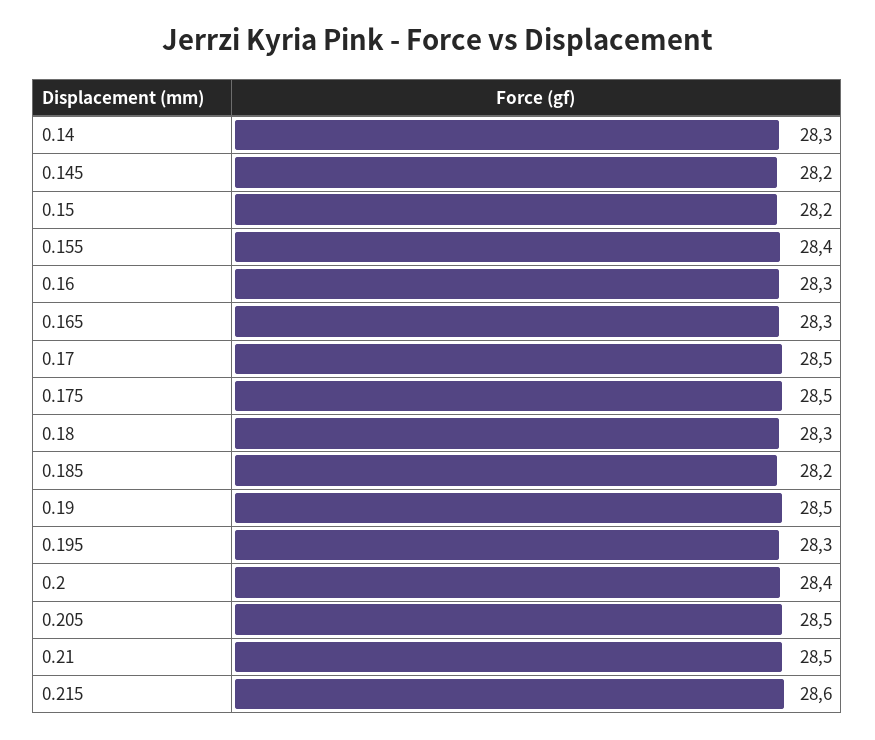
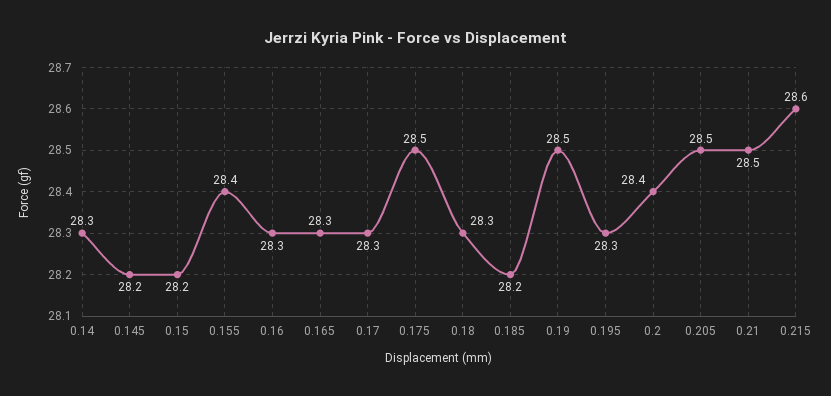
0.17: 28.5 -> 28.3

